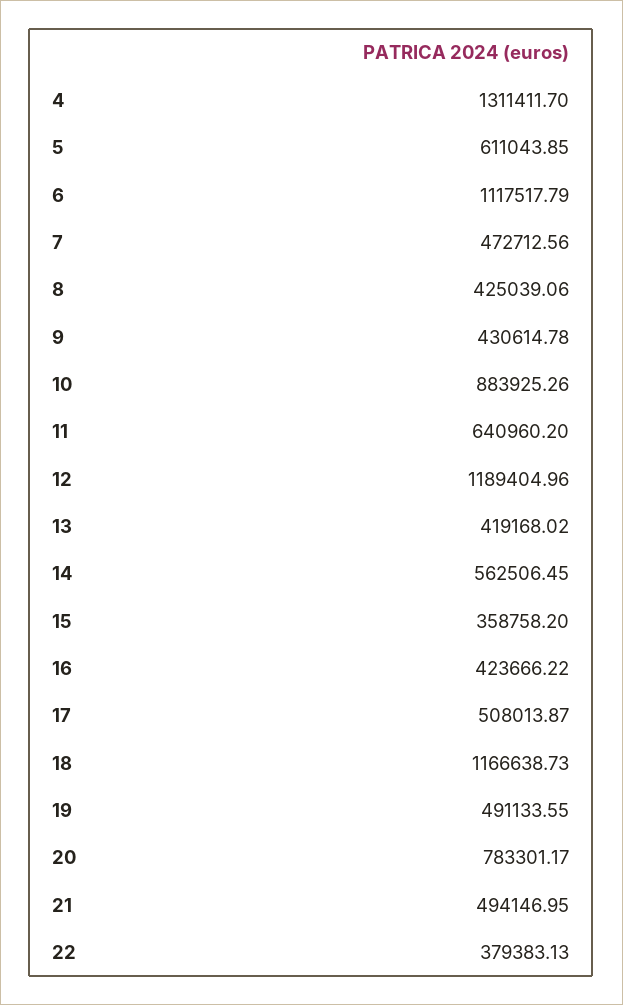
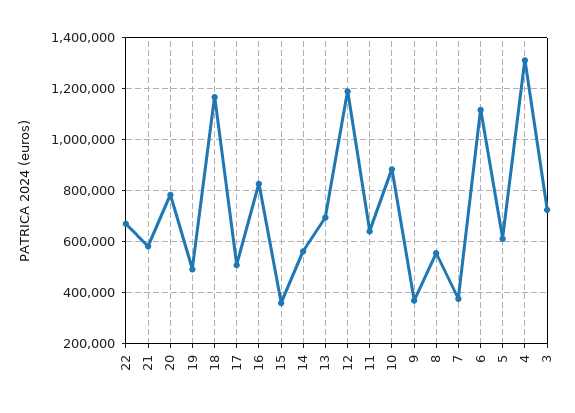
7: 472712.56 -> 375000
8: 425039.06 -> 550000
9: 430614.78 -> 375000
13: 419168.02 -> 700000
16: 423666.22 -> 825000
21: 494146.95 -> 575000
22: 379383.13 -> 675000
3: none -> 725000

